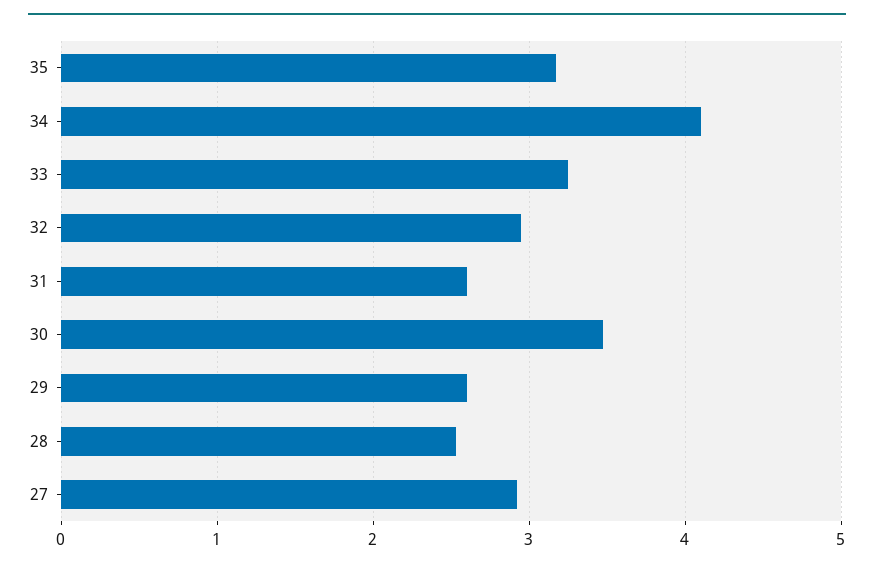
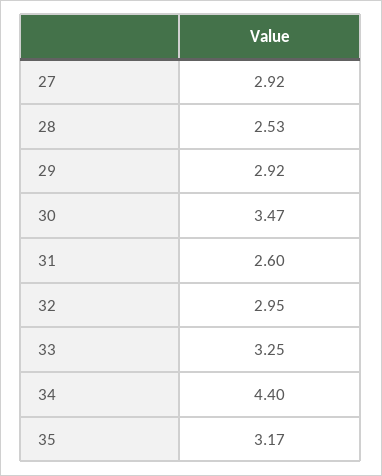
34: 4.1 -> 4.4
29: 2.6 -> 2.92

